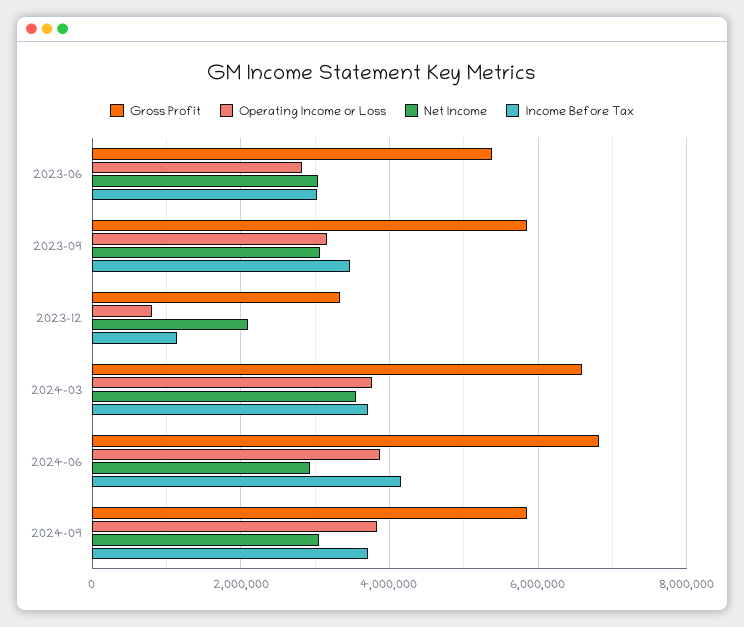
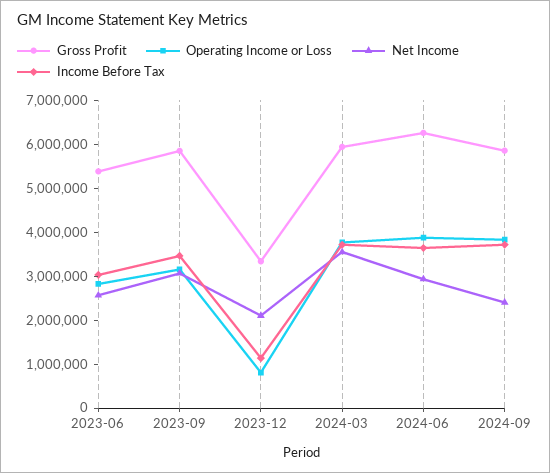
Net Income, 2023-06: 3000000 -> 2600000
Gross Profit, 2024-03: 6600000 -> 6000000
Gross Profit, 2024-06: 6800000 -> 6200000
Income Before Tax, 2024-06: 4200000 -> 3600000
Net Income, 2024-09: 3000000 -> 2400000

